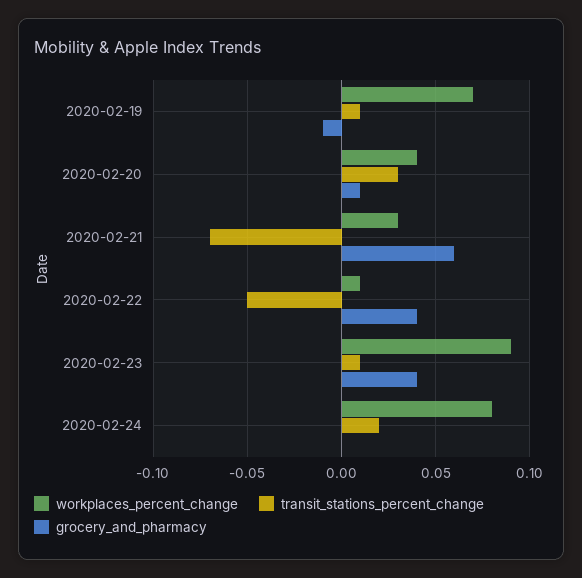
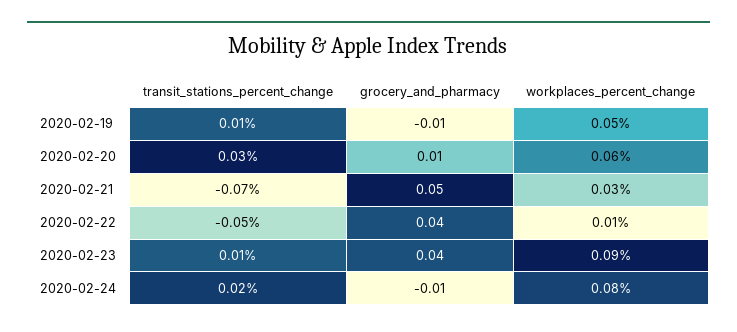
workplaces_percent_change, 2020-02-19: 0.07 -> 0.05
workplaces_percent_change, 2020-02-20: 0.04 -> 0.06
grocery_and_pharmacy, 2020-02-21: 0.06 -> 0.05
grocery_and_pharmacy, 2020-02-24: 0 -> -0.01

